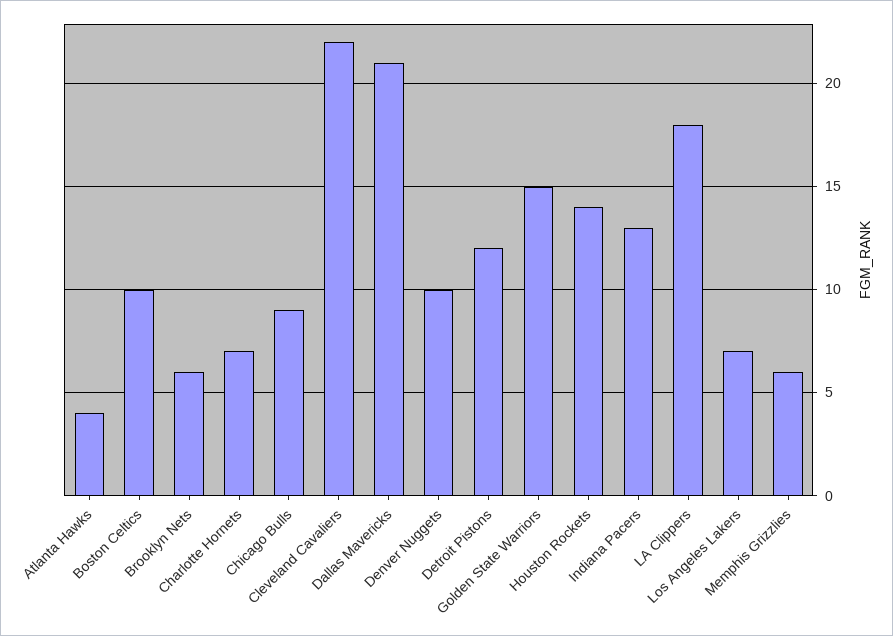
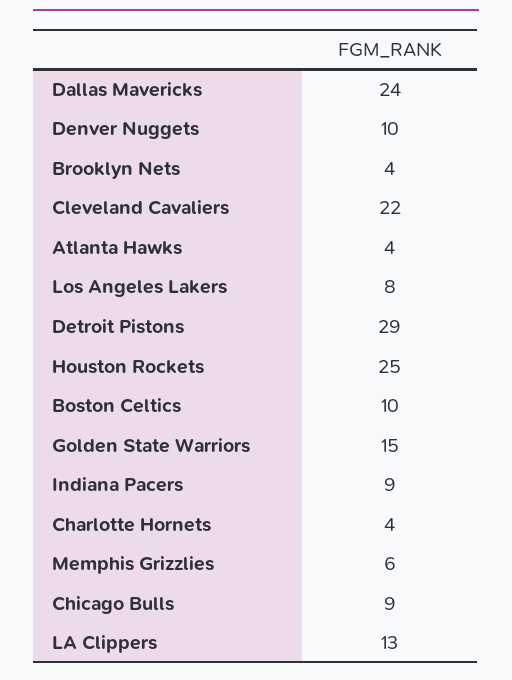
Brooklyn Nets: 6 -> 4
Charlotte Hornets: 7 -> 4
Dallas Mavericks: 21 -> 24
Detroit Pistons: 12 -> 29
Houston Rockets: 14 -> 25
Indiana Pacers: 13 -> 9
LA Clippers: 18 -> 13
Los Angeles Lakers: 7 -> 8

